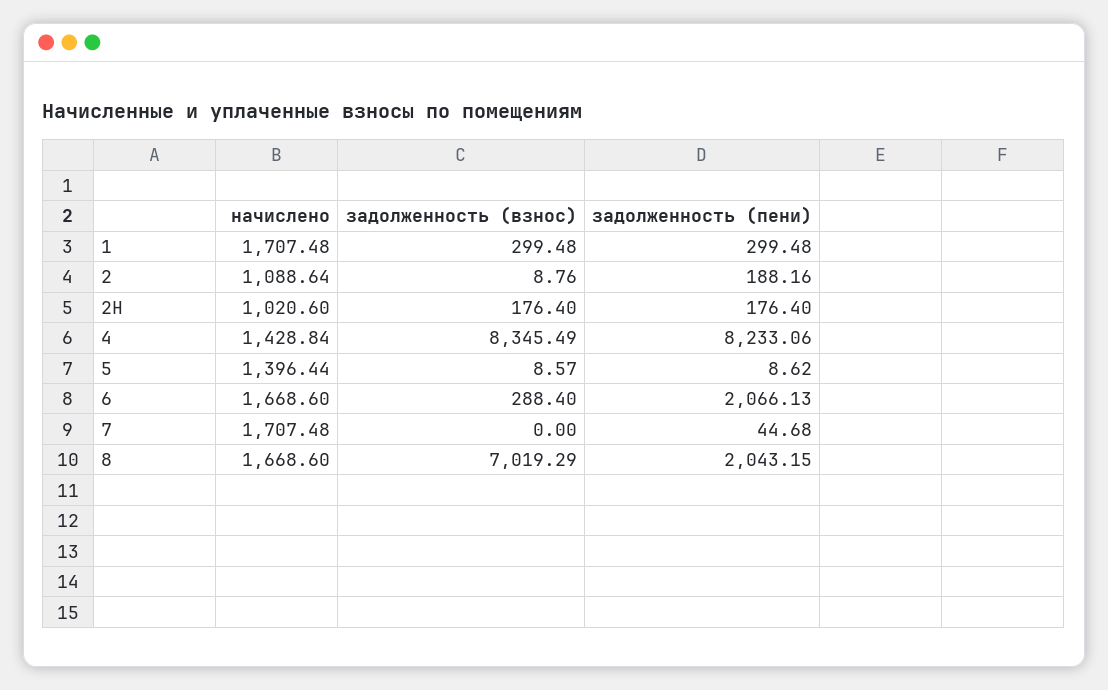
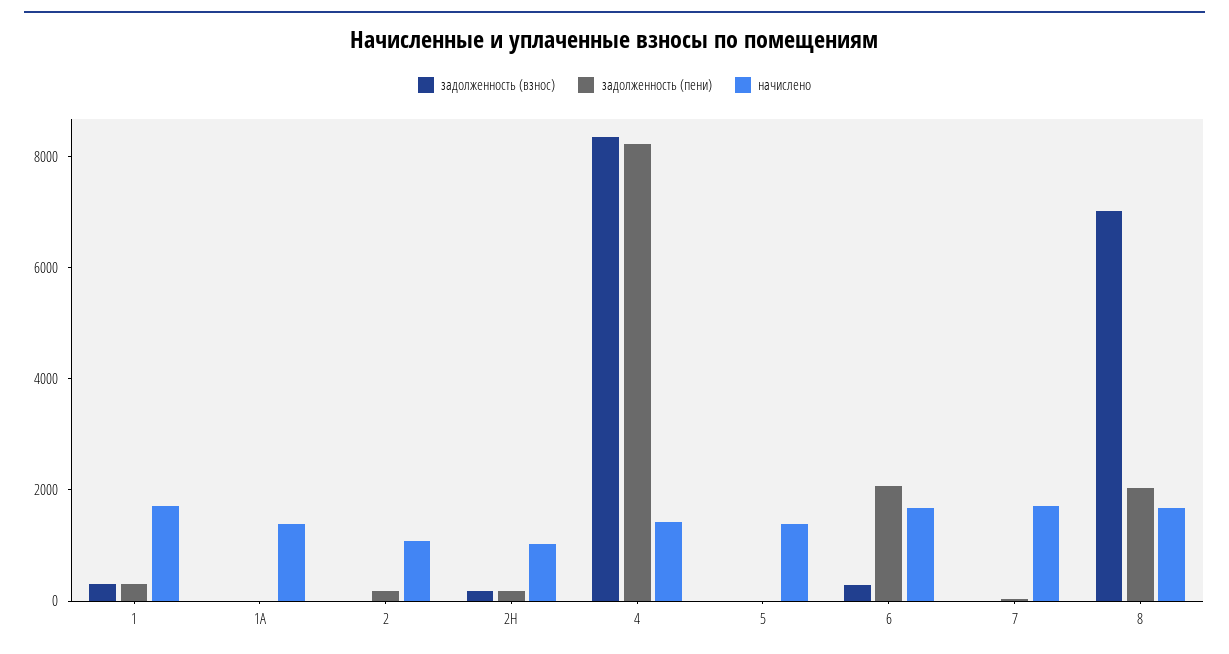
задолженность (взнос), 1А: none -> 0
задолженность (пени), 1А: none -> 0
начислено, 1А: none -> 1500

